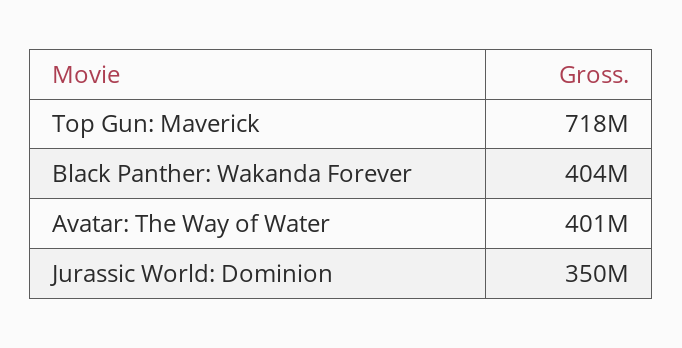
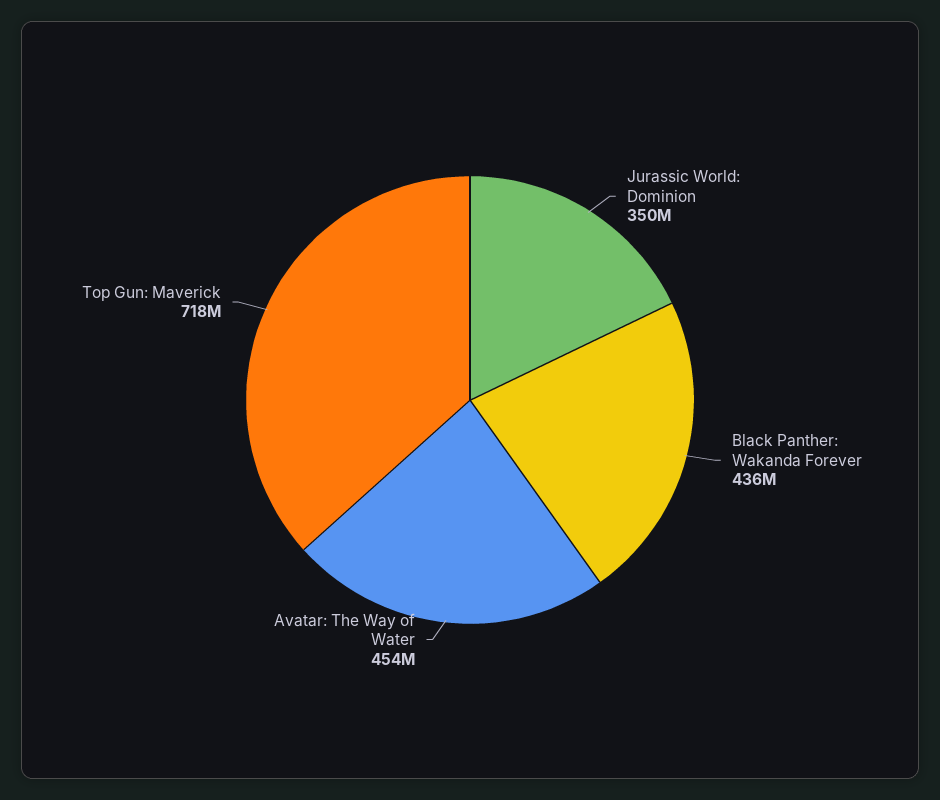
Black Panther: Wakanda Forever: 404000000 -> 436000000
Avatar: The Way of Water: 401000000 -> 454000000

